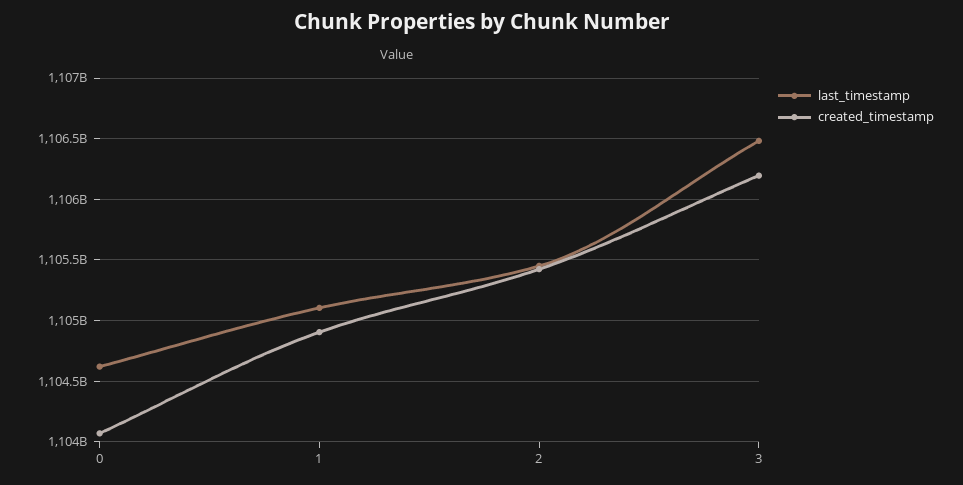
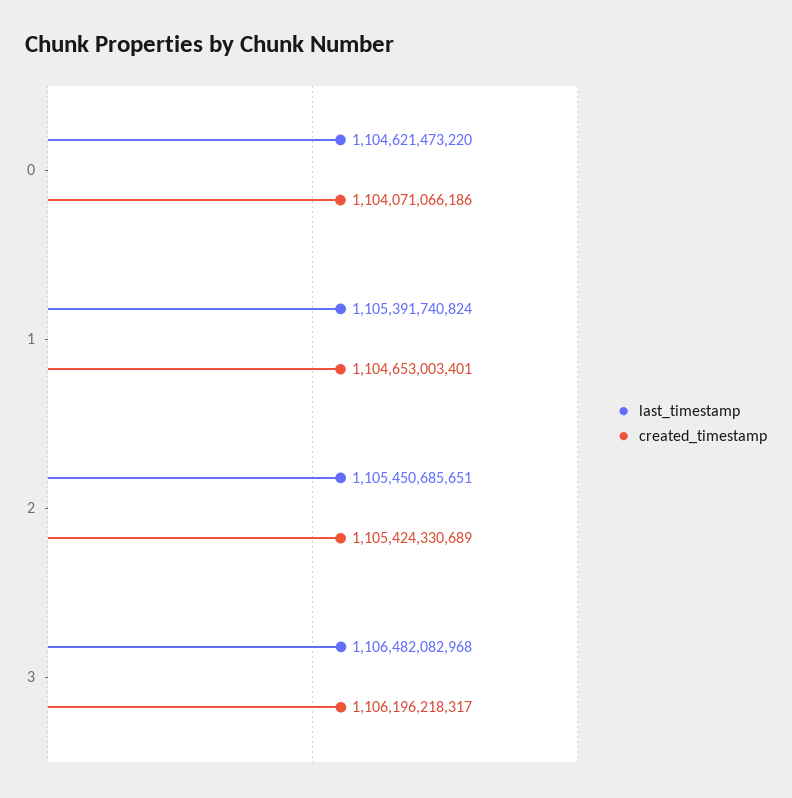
last_timestamp, 1: 1105100000000 -> 1105391740824
created_timestamp, 1: 1104900000000 -> 1104653003401

